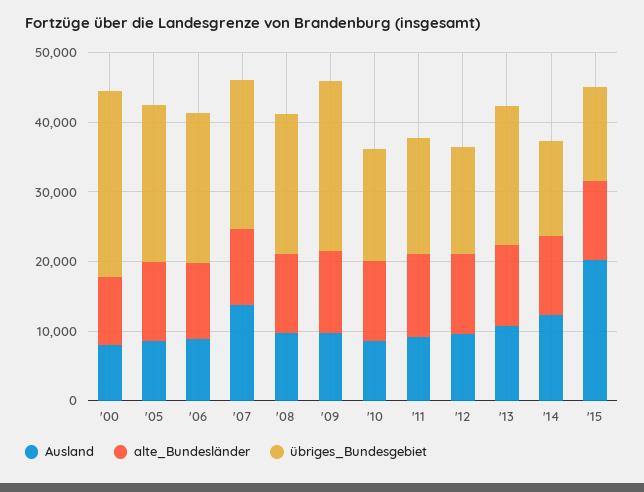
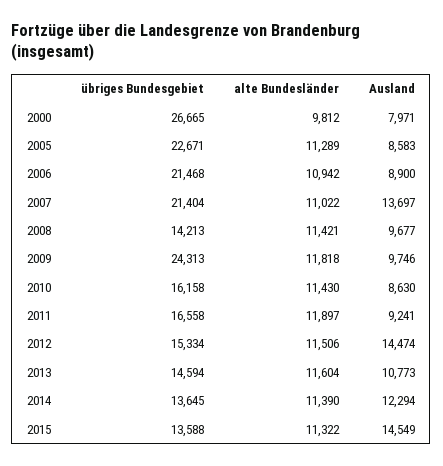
übriges_Bundesgebiet, '08: 20000 -> 14213
Ausland, '12: 10000 -> 14474
übriges_Bundesgebiet, '13: 20000 -> 14594
Ausland, '15: 20000 -> 14549

